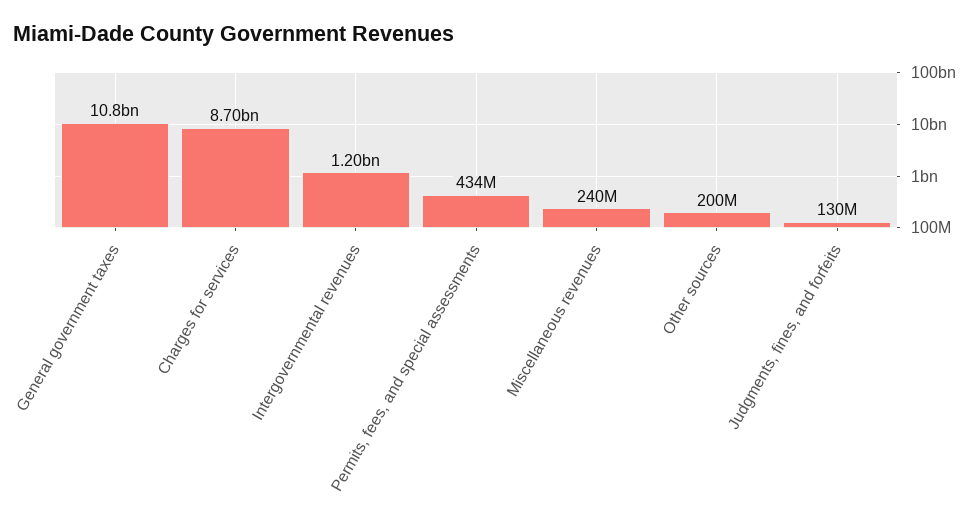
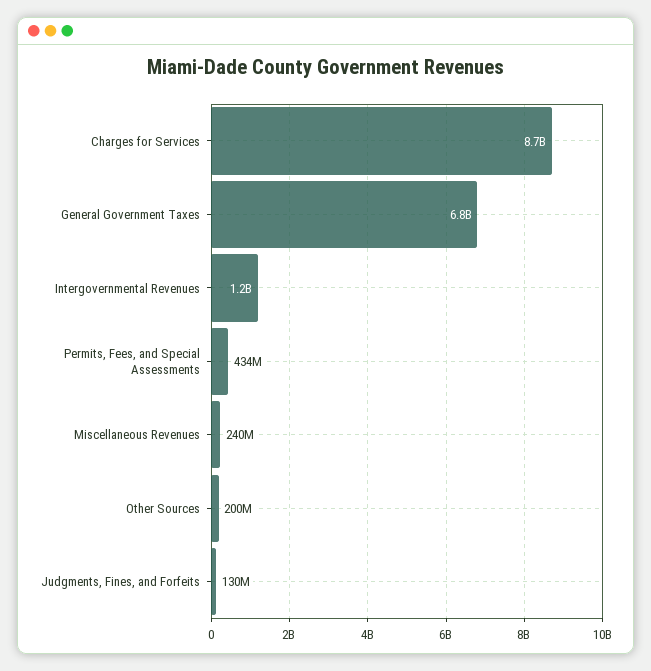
General government taxes: 10800000000 -> 6800000000

